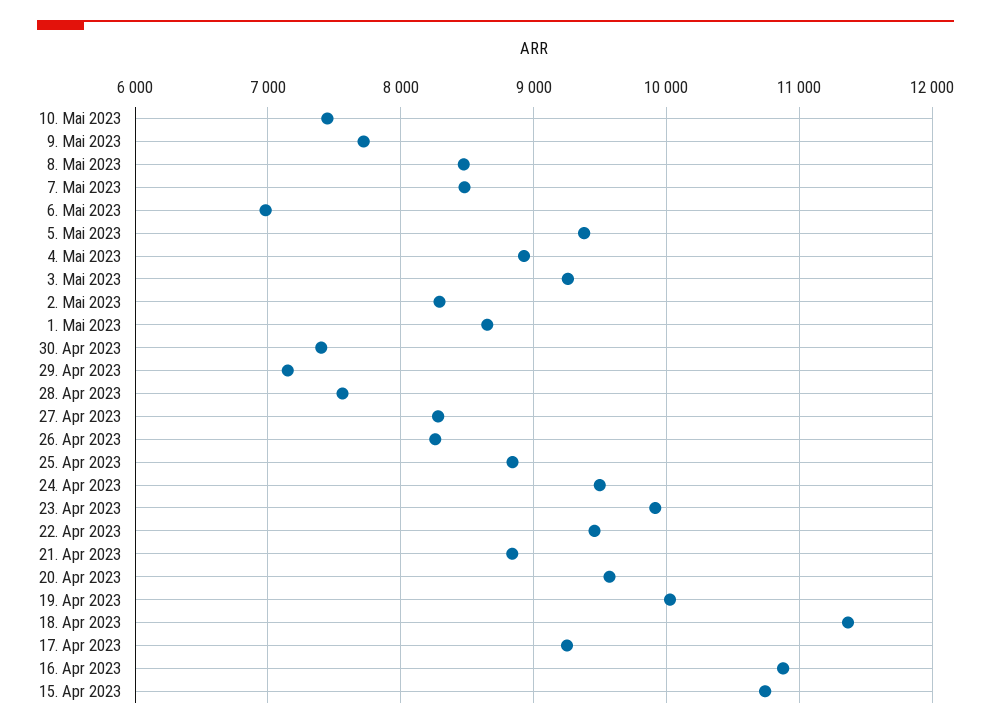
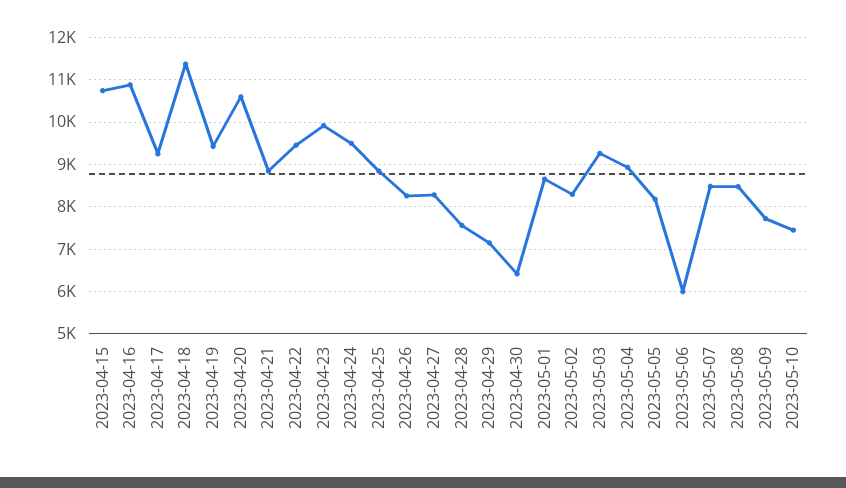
6. Mai 2023: 7000 -> 6000
5. Mai 2023: 9400 -> 8200
30. Apr 2023: 7400 -> 6400
20. Apr 2023: 9600 -> 10600
19. Apr 2023: 10000 -> 9400

